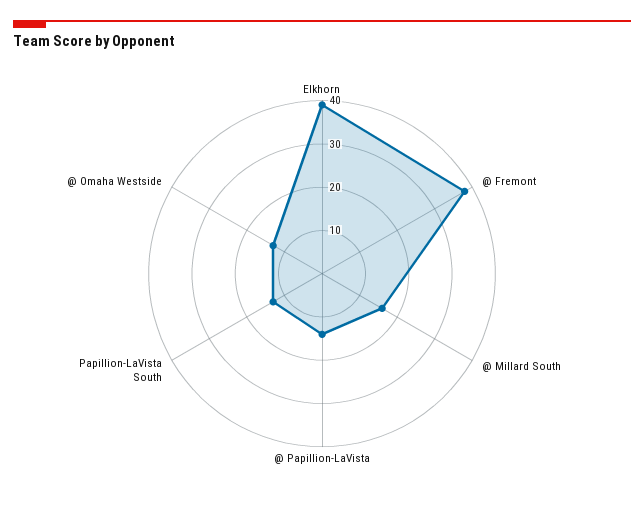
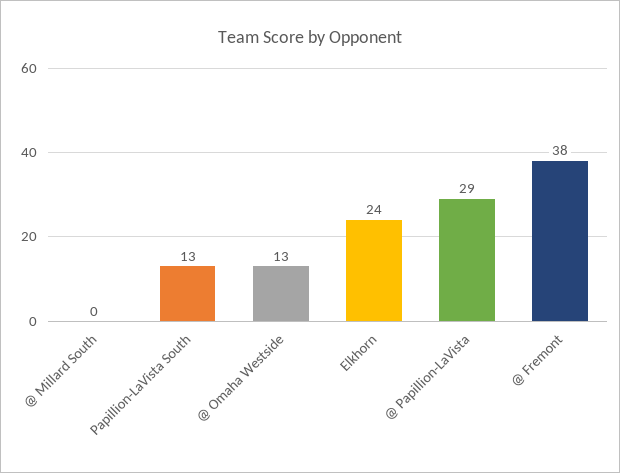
Elkhorn: 40 -> 24
@ Millard South: 15 -> 0
@ Papillion-LaVista: 15 -> 29

